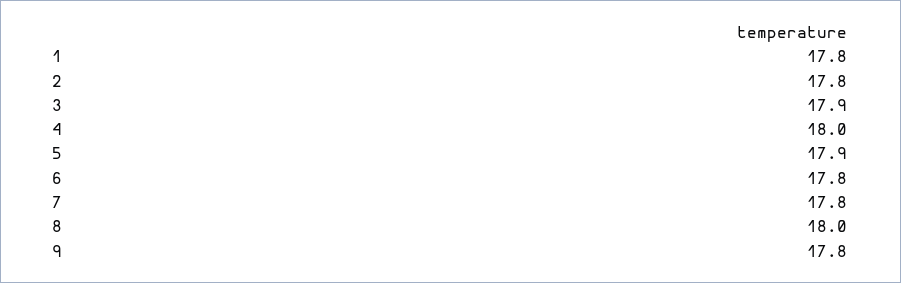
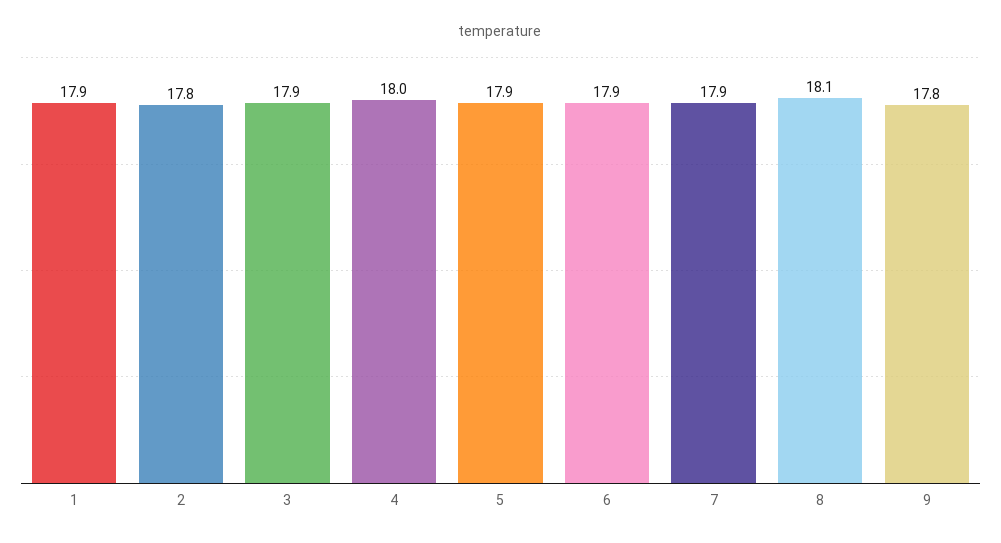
1: 17.8 -> 17.9
6: 17.8 -> 17.9
7: 17.8 -> 17.9
8: 18 -> 18.1

